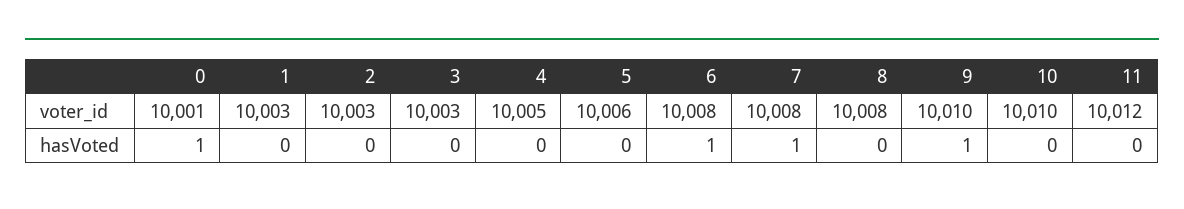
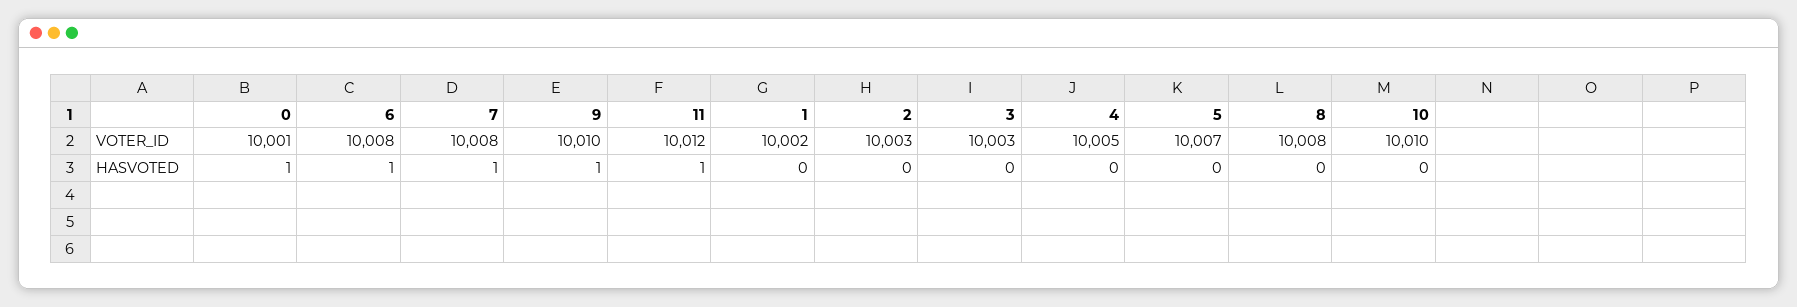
1, voter_id: 10003 -> 10002
5, voter_id: 10006 -> 10007
11, hasVoted: 0 -> 1

